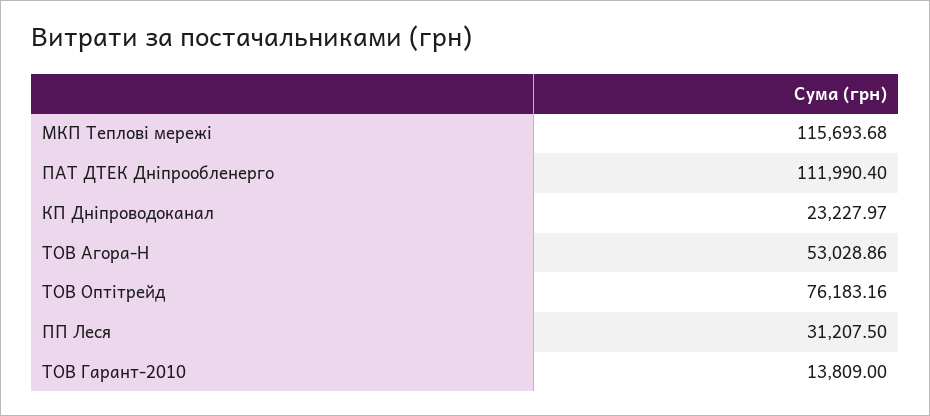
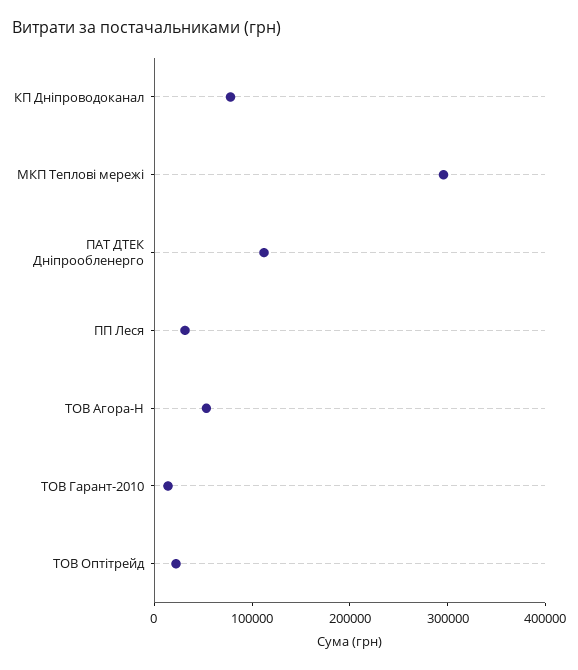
МКП Теплові мережі: 115693.68 -> 300000
КП Дніпроводоканал: 23227.97 -> 80000
ТОВ Оптітрейд: 76183.16 -> 20000

